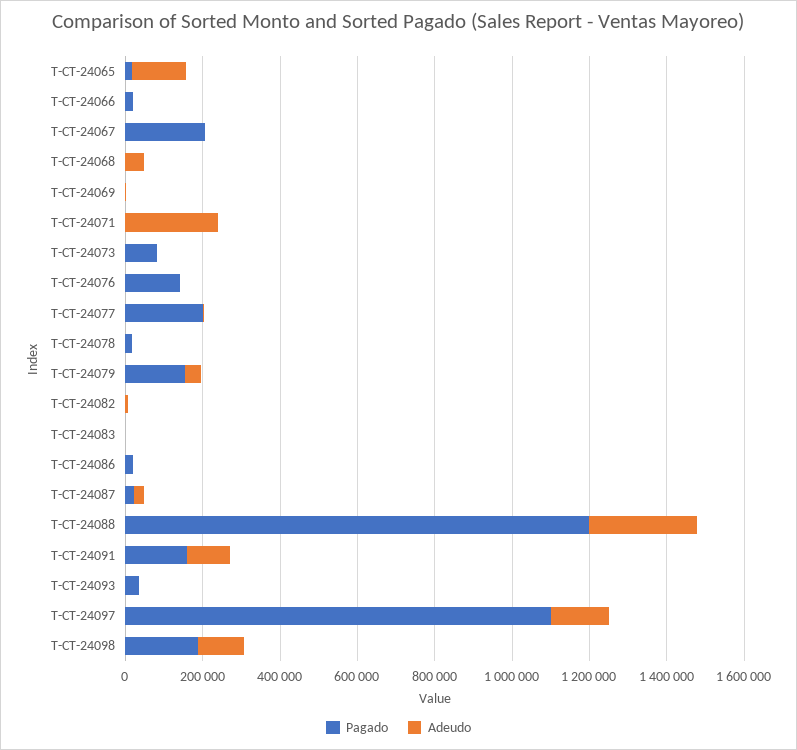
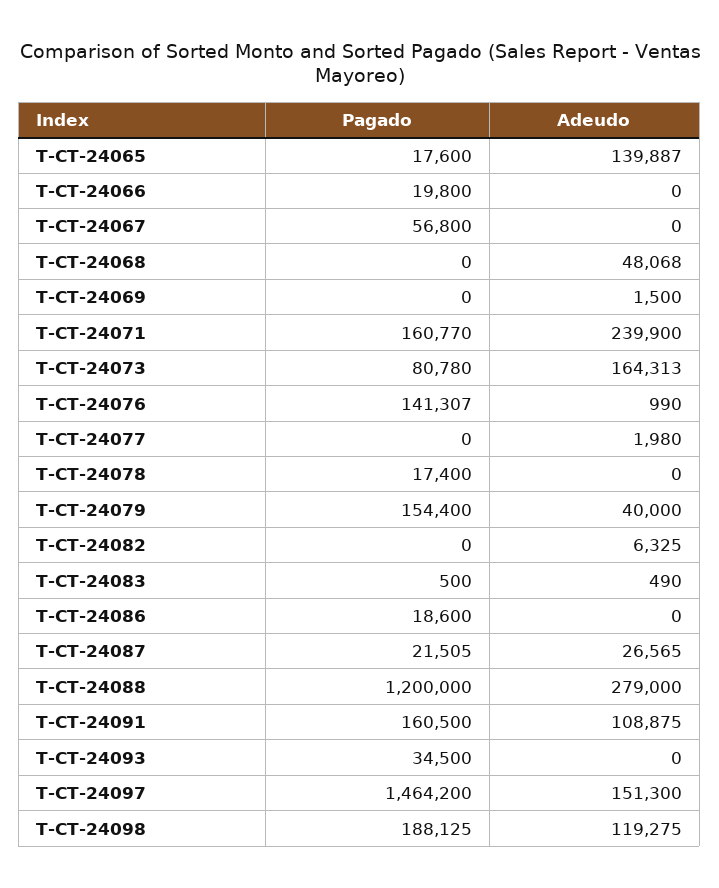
Pagado, T-CT-24067: 200000 -> 56800
Pagado, T-CT-24071: 0 -> 160770
Adeudo, T-CT-24073: 0 -> 164313
Pagado, T-CT-24077: 200000 -> 0
Pagado, T-CT-24097: 1100000 -> 1464200

